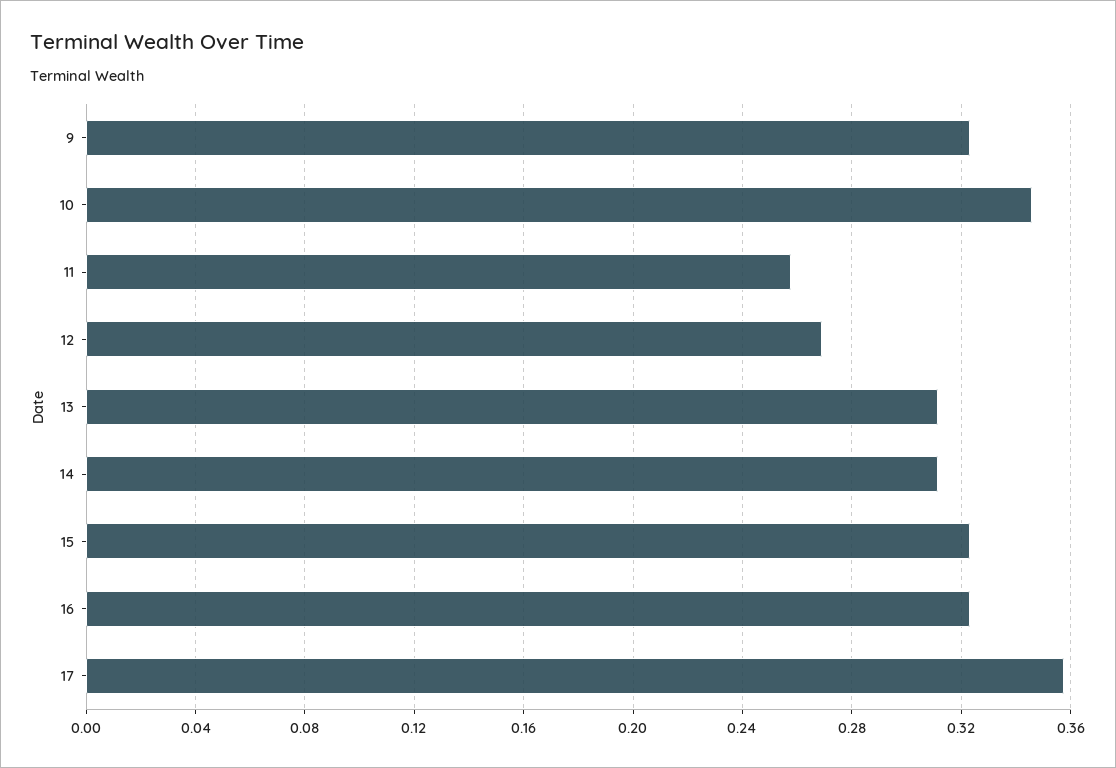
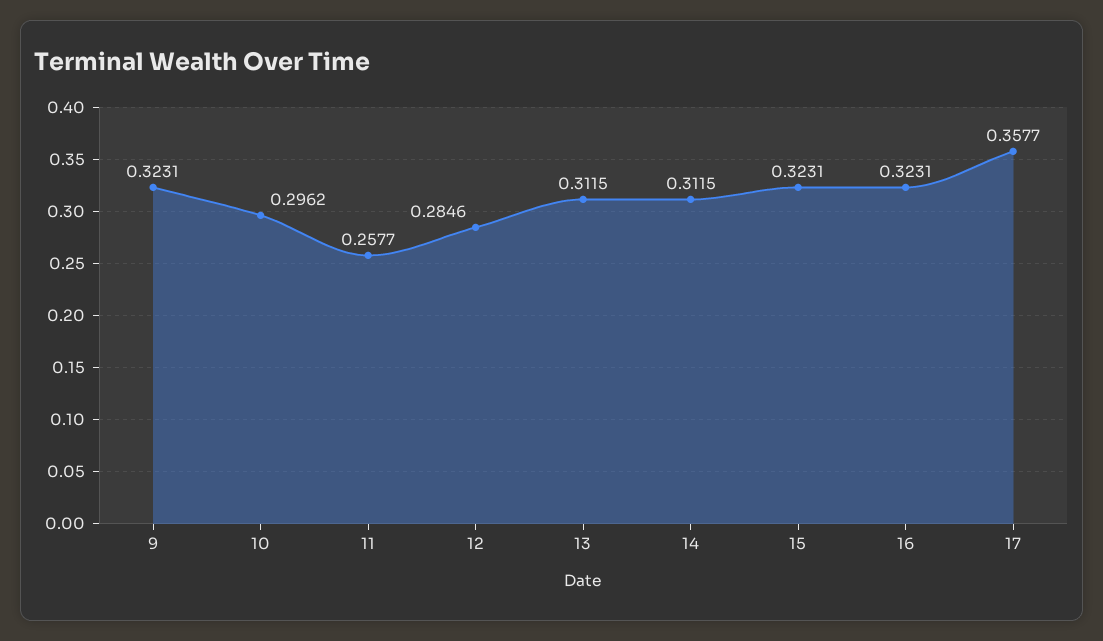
10: 0.345 -> 0.2962
12: 0.27 -> 0.2846

